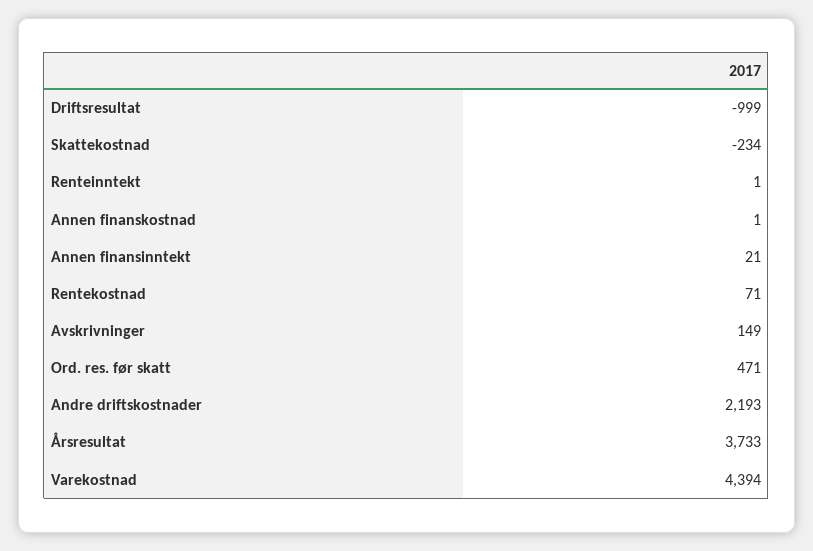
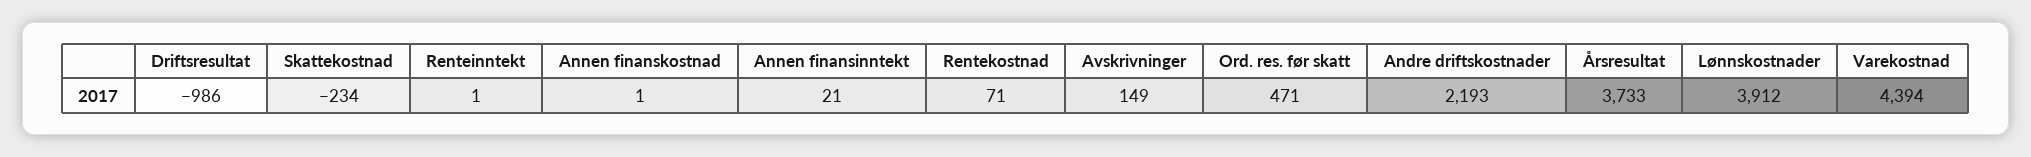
Driftsresultat: -999 -> -986
Lønnskostnader: none -> 3912

